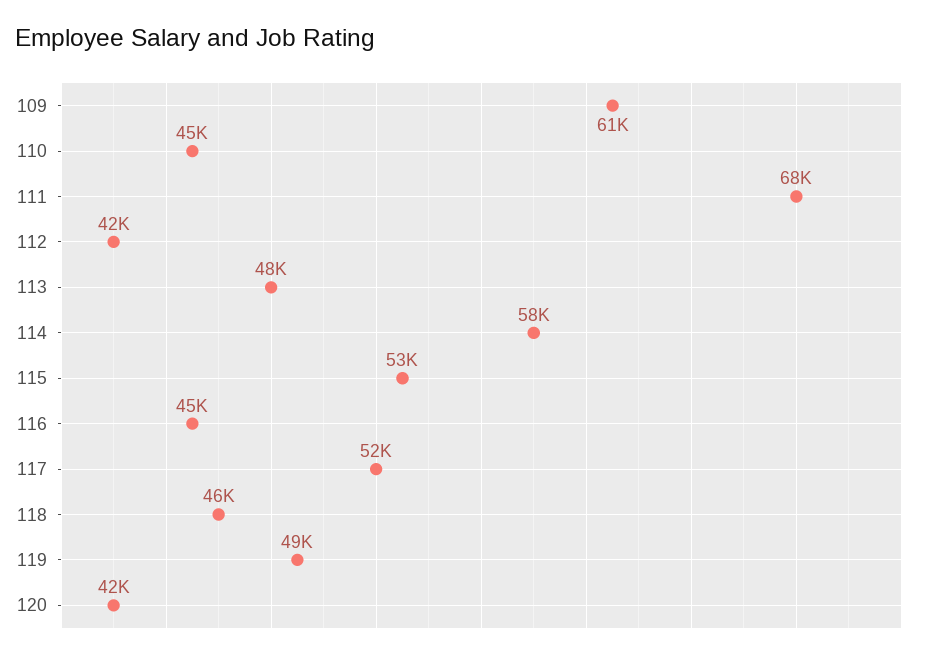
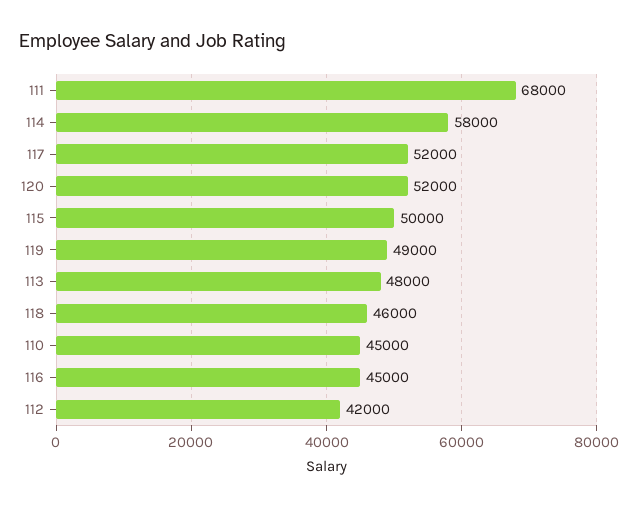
109: 61000 -> none
115: 53000 -> 50000
120: 42000 -> 52000

